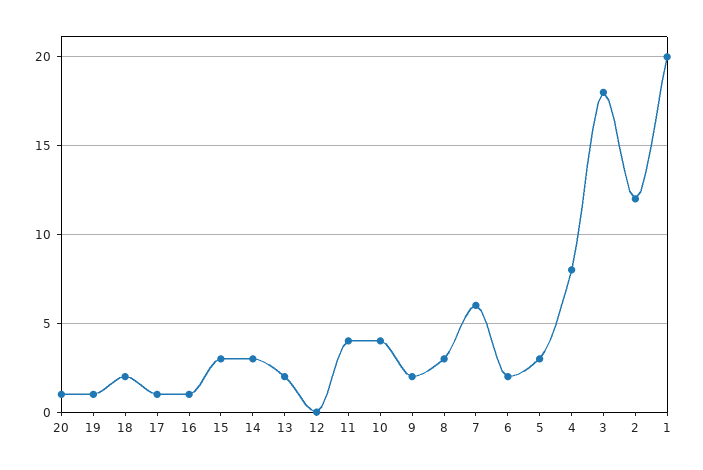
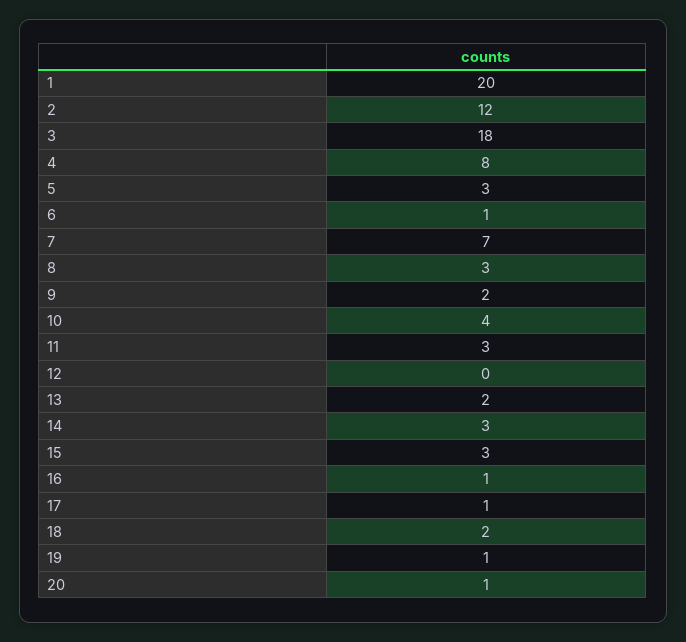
11: 4 -> 3
7: 6 -> 7
6: 2 -> 1

